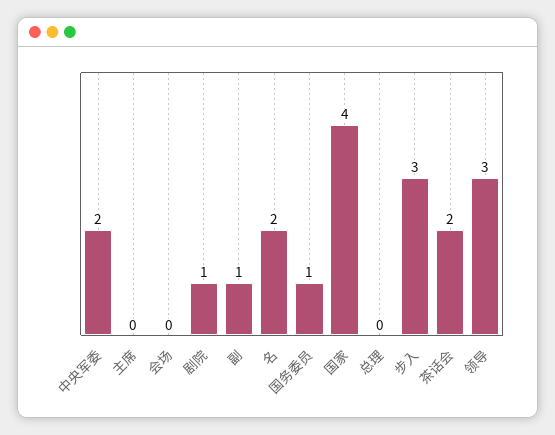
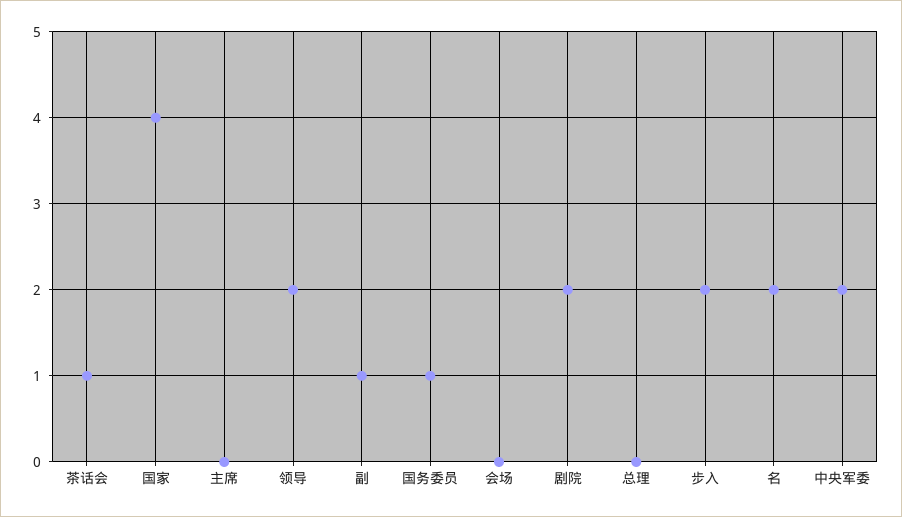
剧院: 1 -> 2
步入: 3 -> 2
茶话会: 2 -> 1
领导: 3 -> 2

